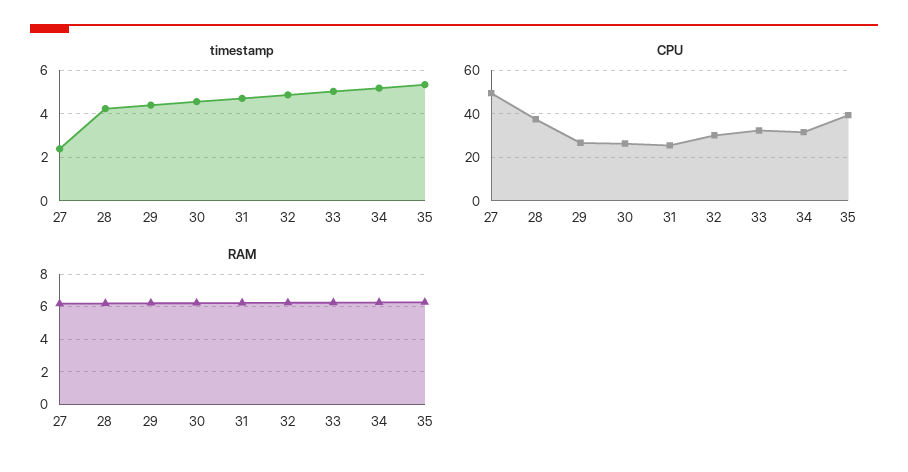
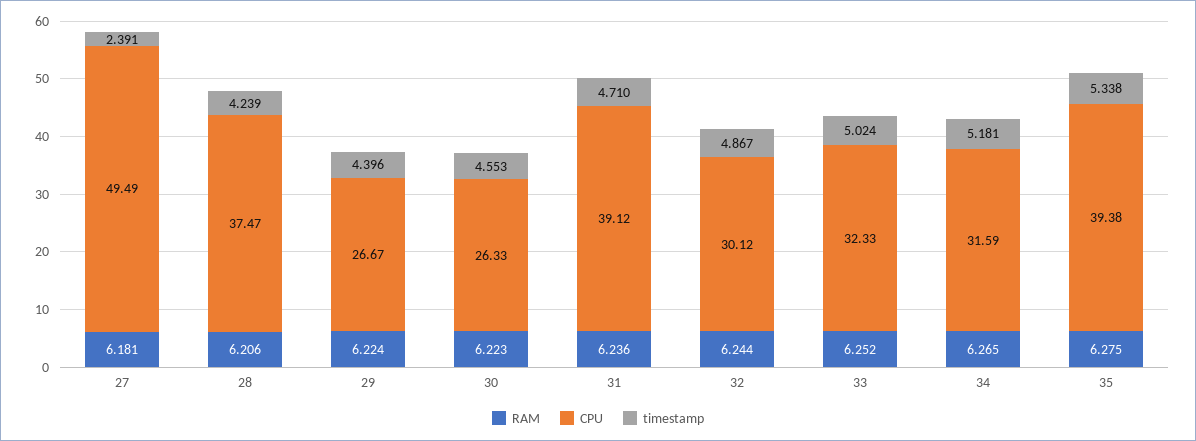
CPU, 31: 25 -> 39.12

